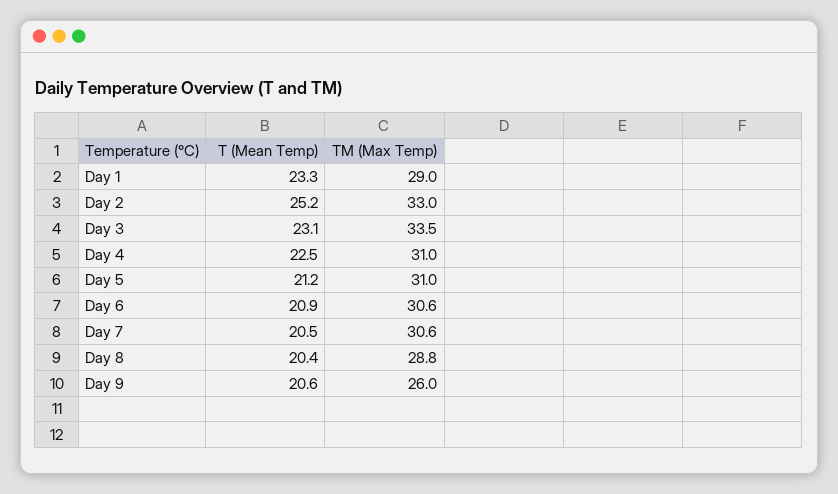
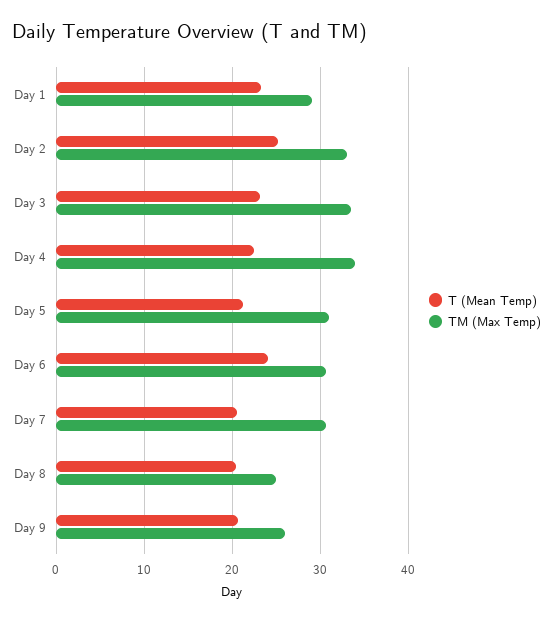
TM (Max Temp), Day 4: 31 -> 34
T (Mean Temp), Day 6: 20.9 -> 24
TM (Max Temp), Day 8: 28.8 -> 25

